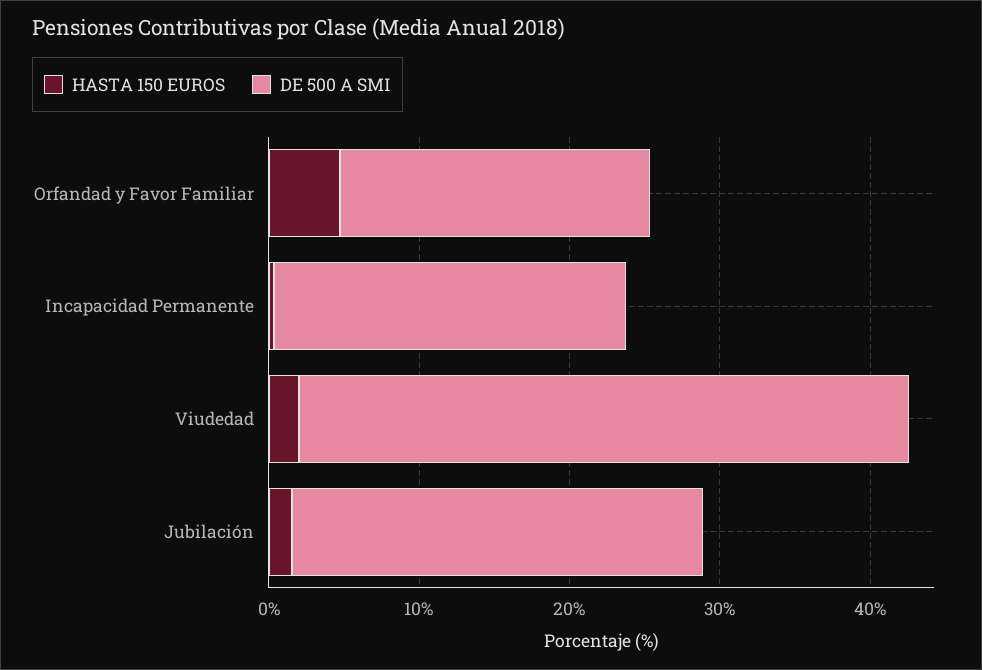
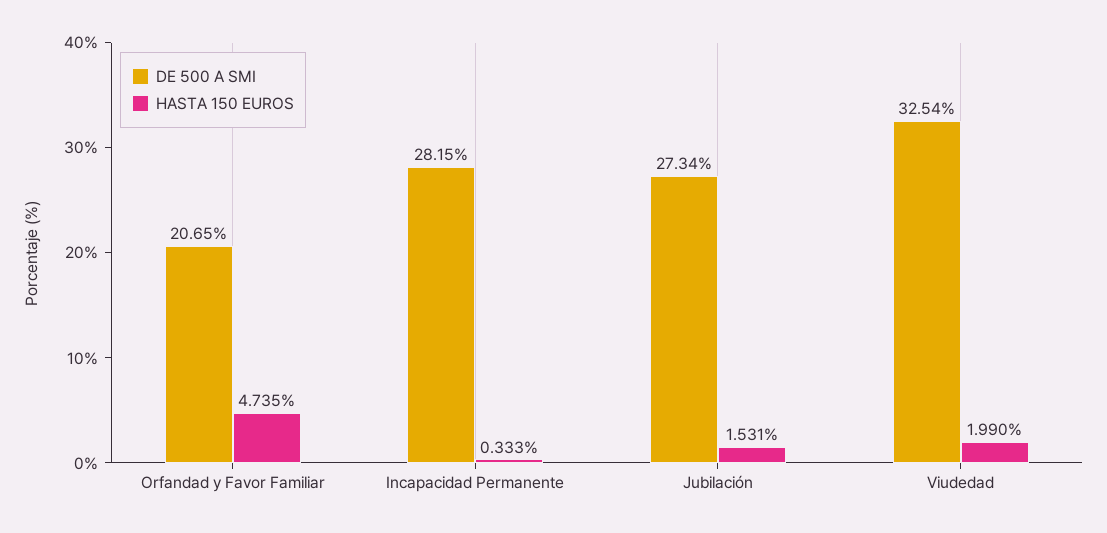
DE 500 A SMI, Incapacidad Permanente: 24 -> 28.15
DE 500 A SMI, Viudedad: 40 -> 32.54

